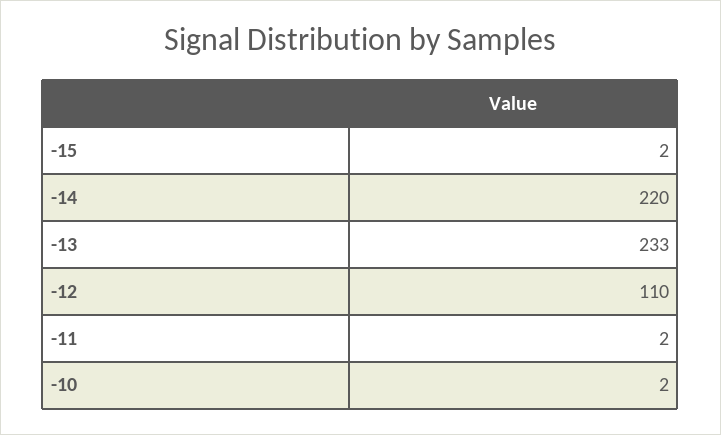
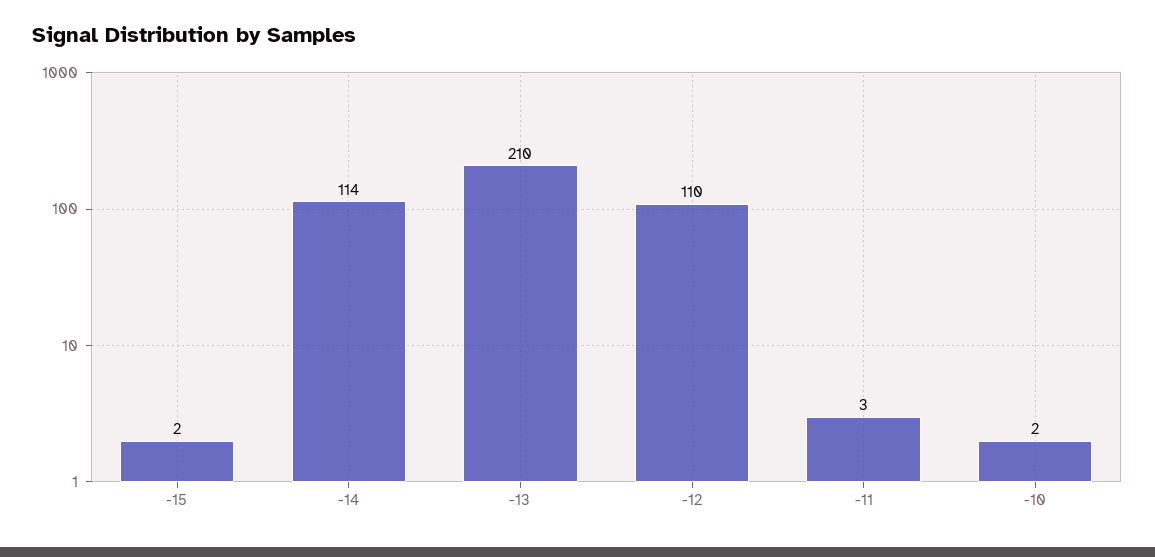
-14: 220 -> 114
-13: 233 -> 210
-11: 2 -> 3

